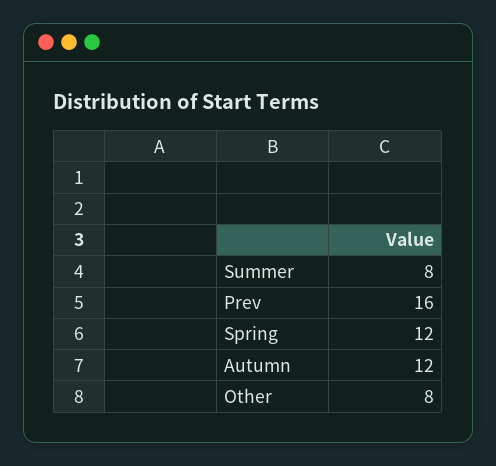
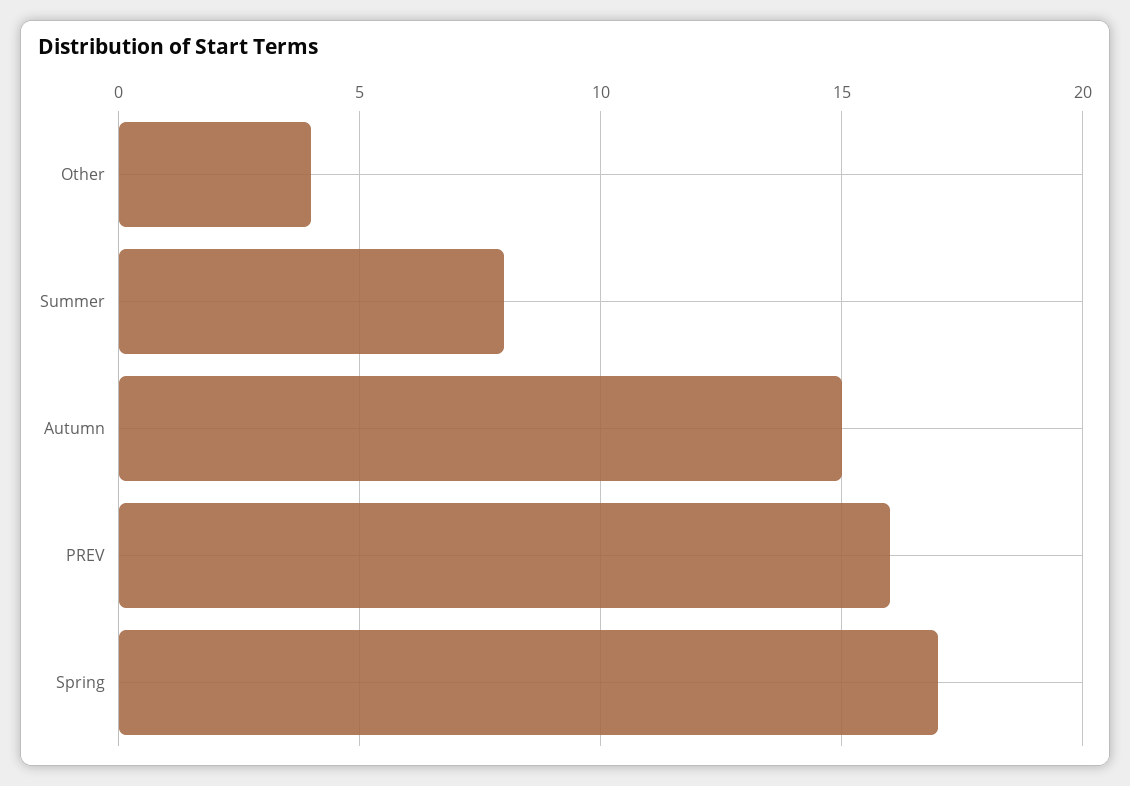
Spring: 12 -> 17
Autumn: 12 -> 15
Other: 8 -> 4

